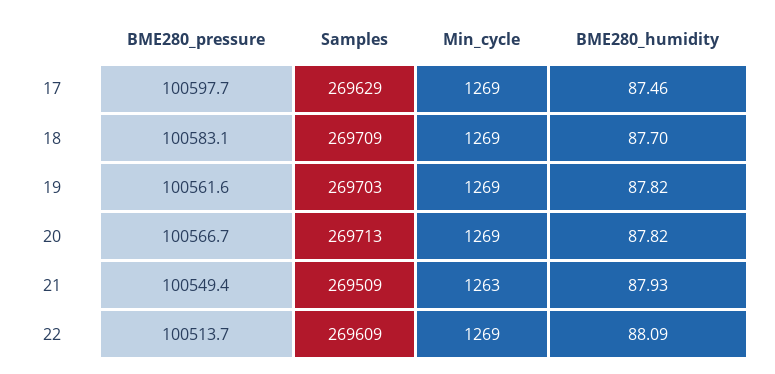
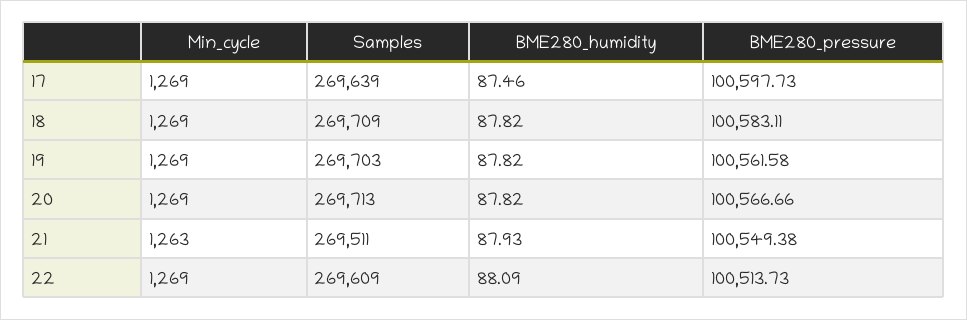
Samples, 17: 269629 -> 269639
BME280_humidity, 18: 87.7 -> 87.82
Samples, 21: 269509 -> 269511

